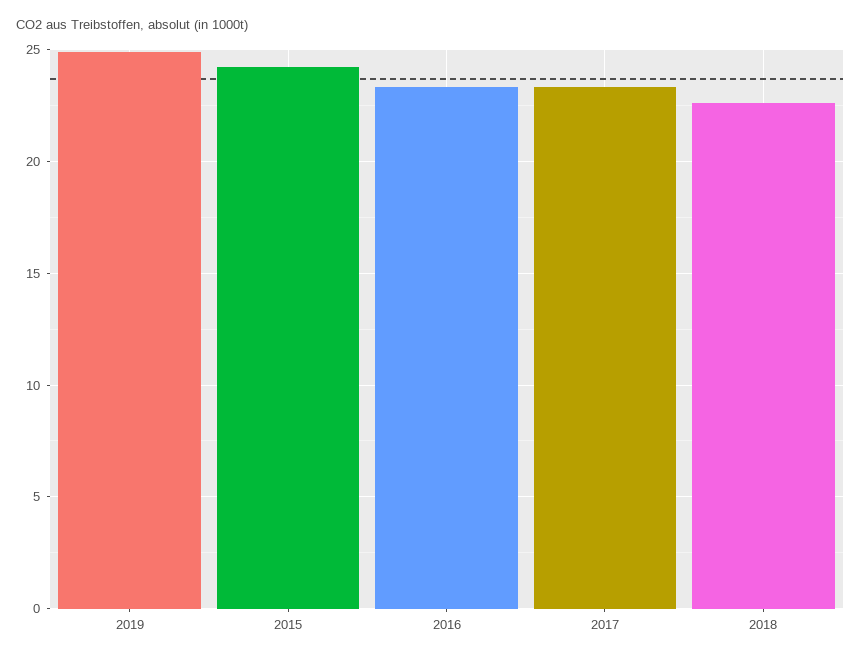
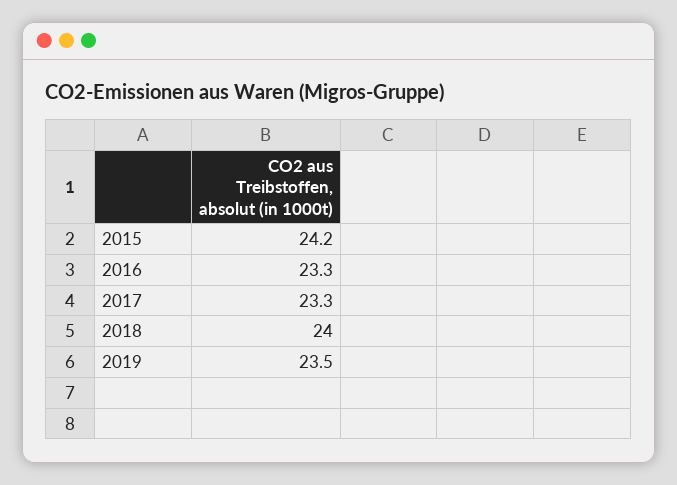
2019: 25 -> 23.5
2018: 22.5 -> 24

